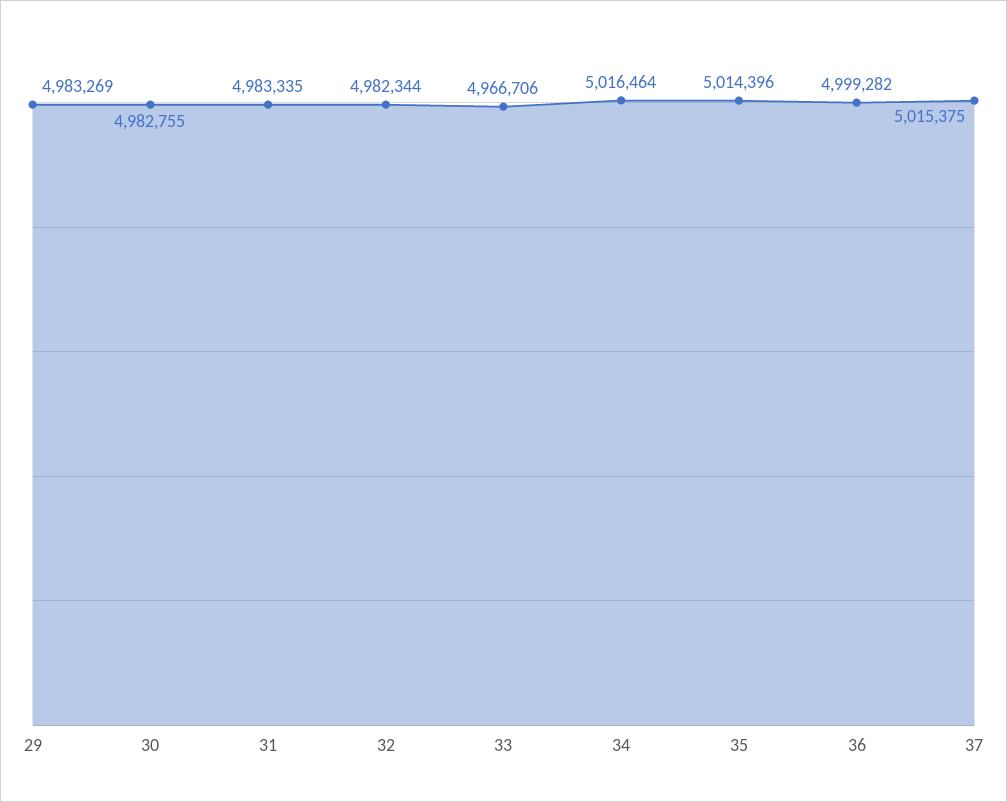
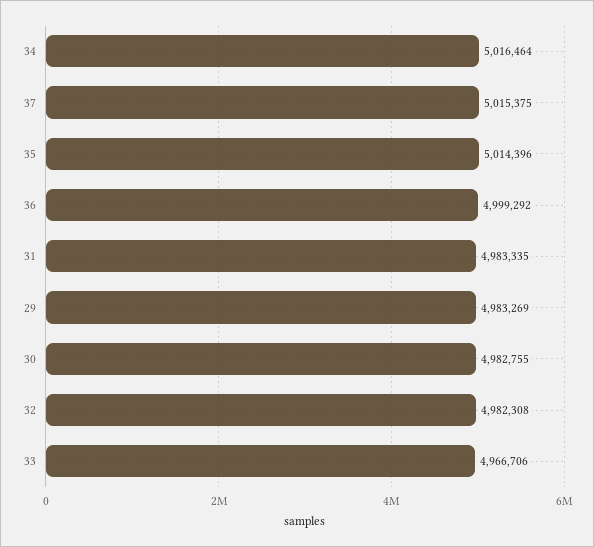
32: 4982344 -> 4982308
36: 4999282 -> 4999292

